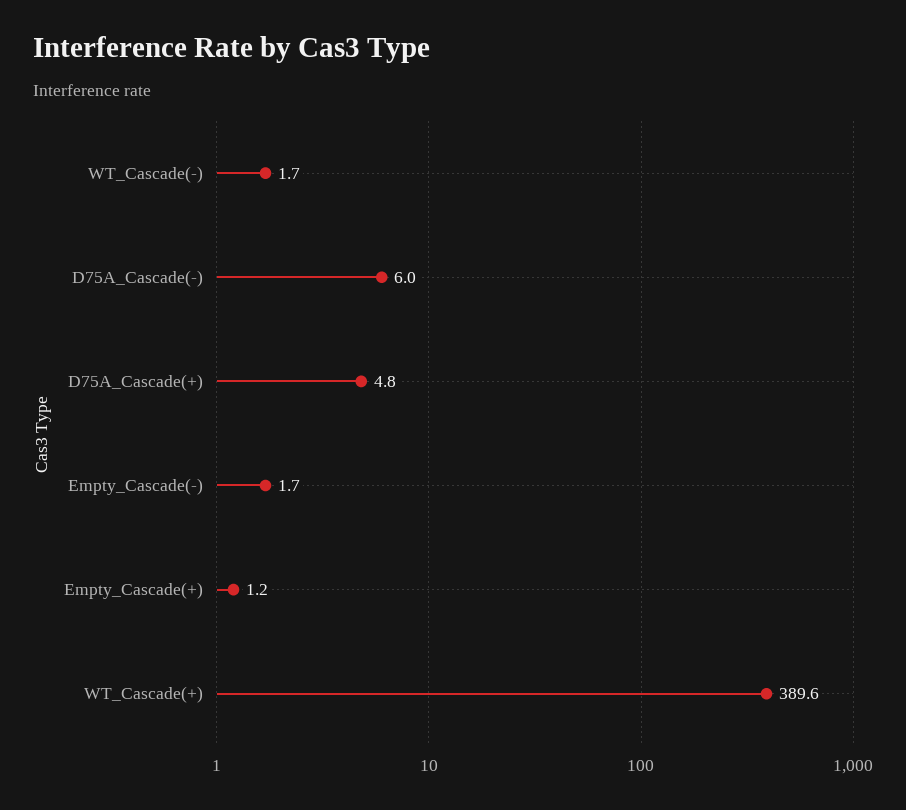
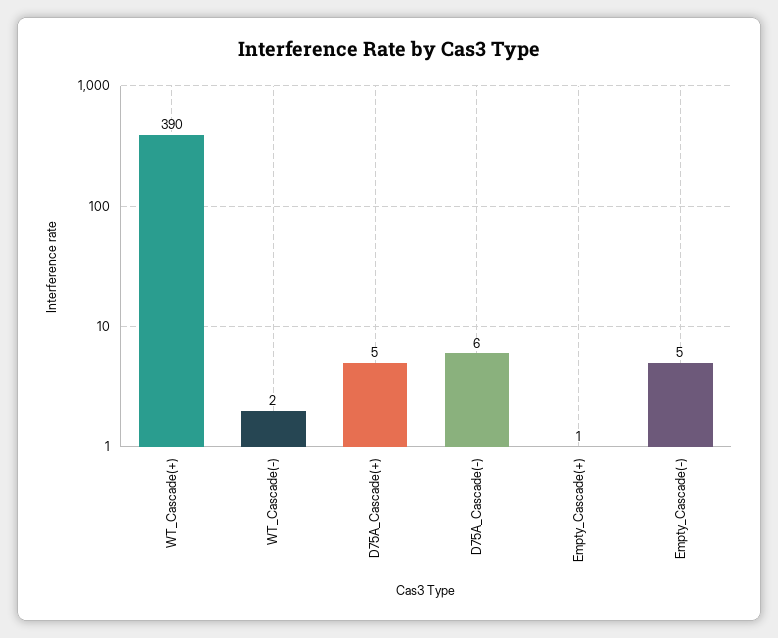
Empty_Cascade(-): 1.7 -> 5

